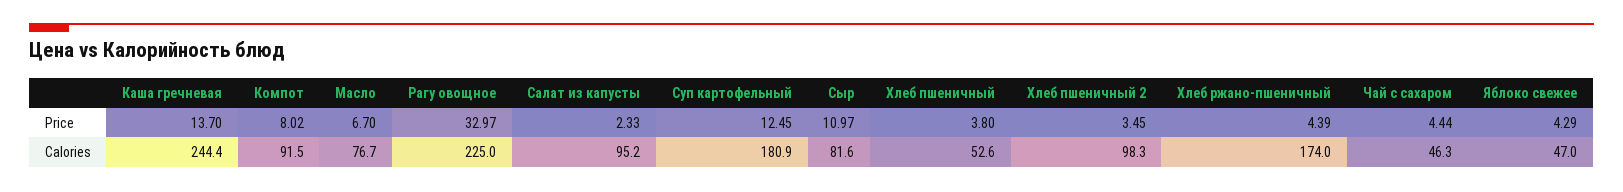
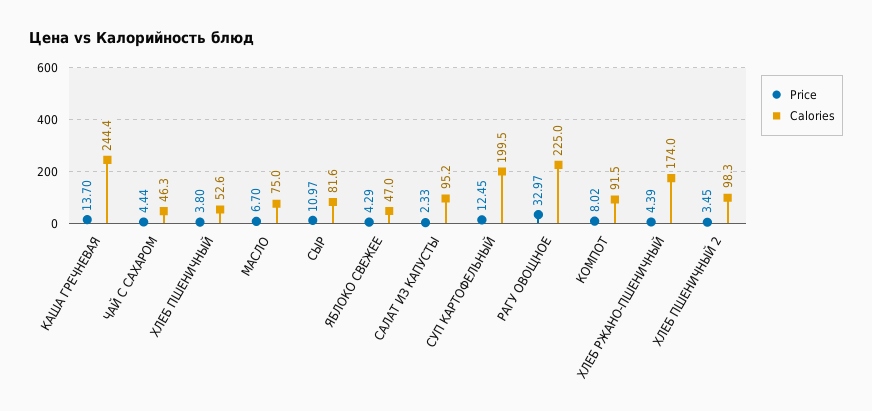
Calories, Масло: 76.7 -> 75
Calories, Суп картофельный: 180.9 -> 199.5

